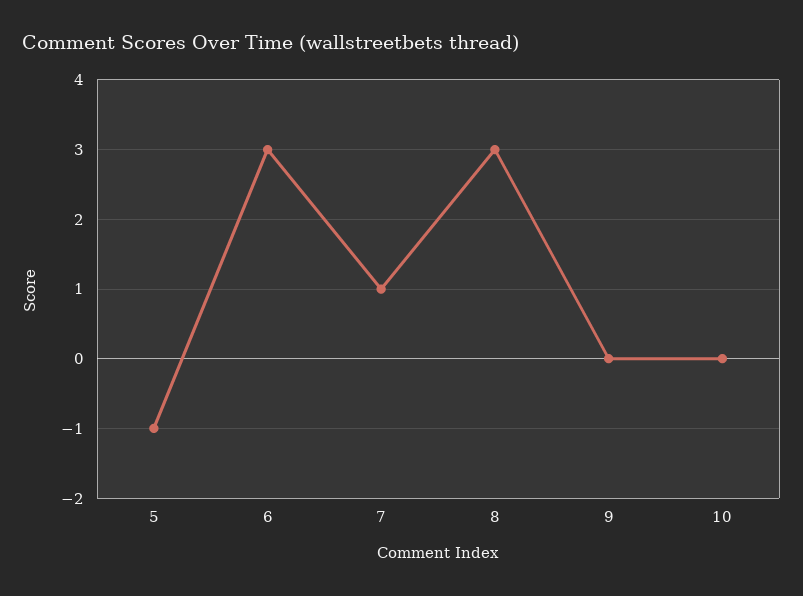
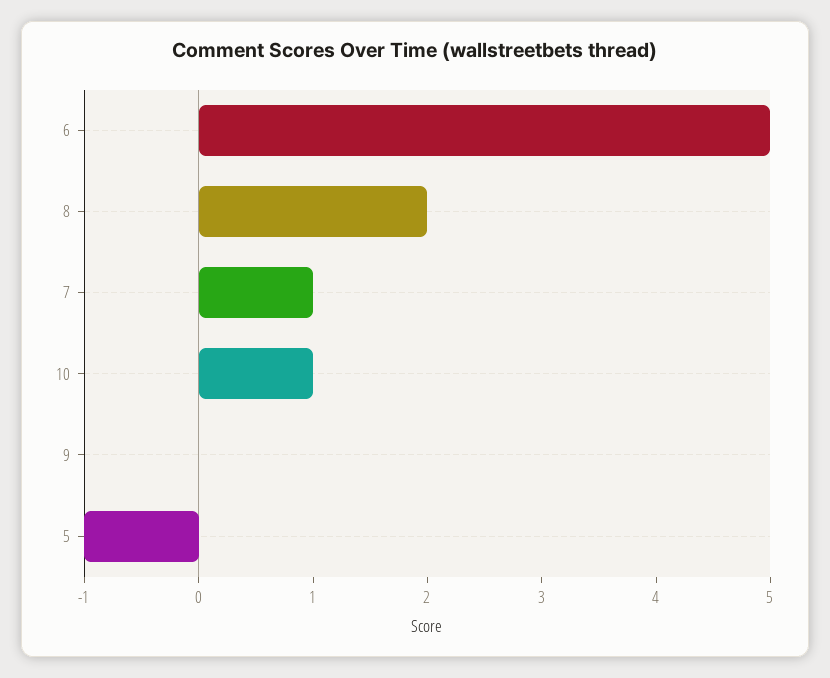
6: 3 -> 5
8: 3 -> 2
10: 0 -> 1

